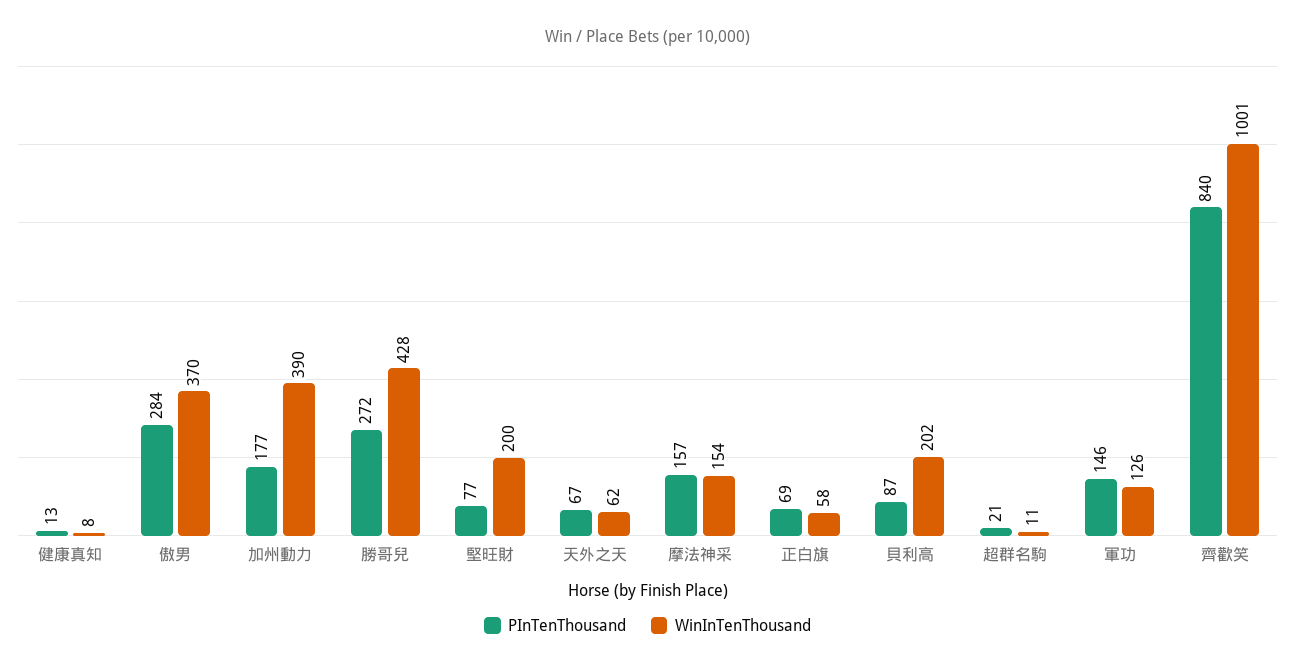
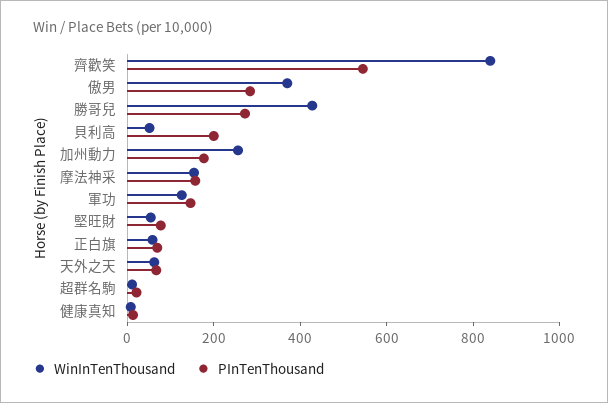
WinInTenThousand, 加州動力: 390 -> 250
WinInTenThousand, 堅旺財: 200 -> 50
PInTenThousand, 貝利高: 87 -> 200
WinInTenThousand, 貝利高: 202 -> 50
PInTenThousand, 齊歡笑: 840 -> 550
WinInTenThousand, 齊歡笑: 1001 -> 850

